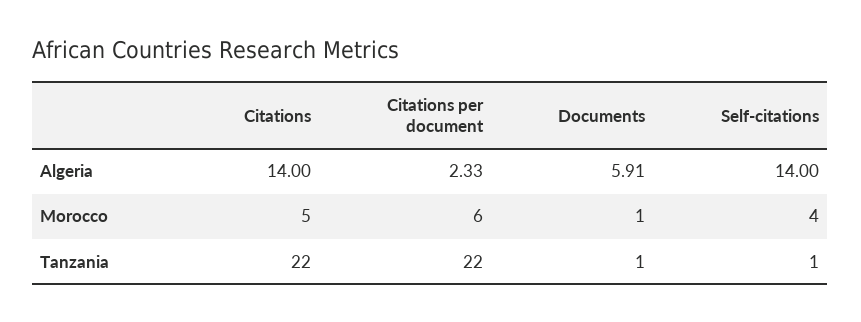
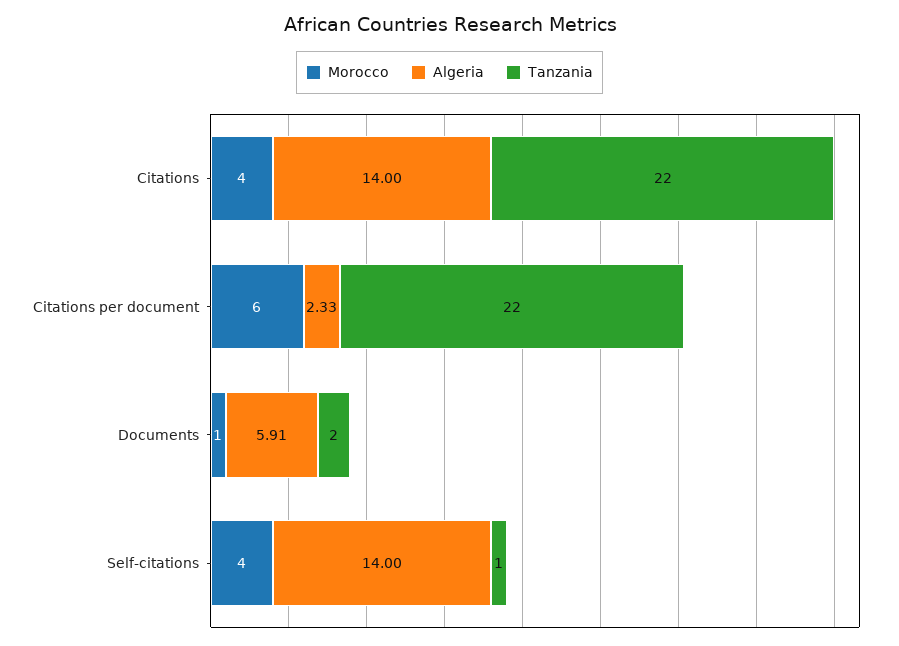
Morocco, Citations: 5 -> 4
Tanzania, Documents: 1 -> 2

